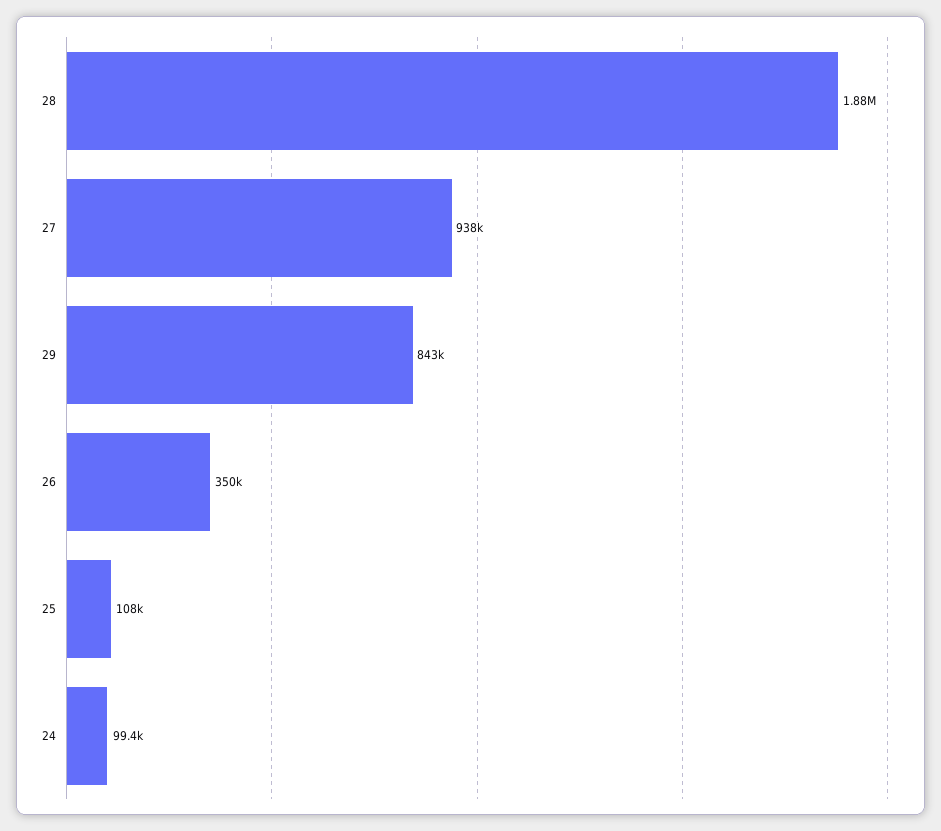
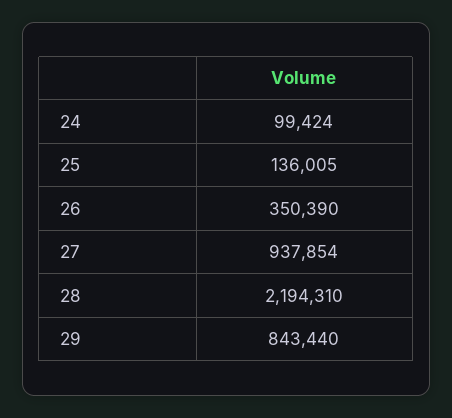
28: 1880000 -> 2194310
25: 108000 -> 136005

